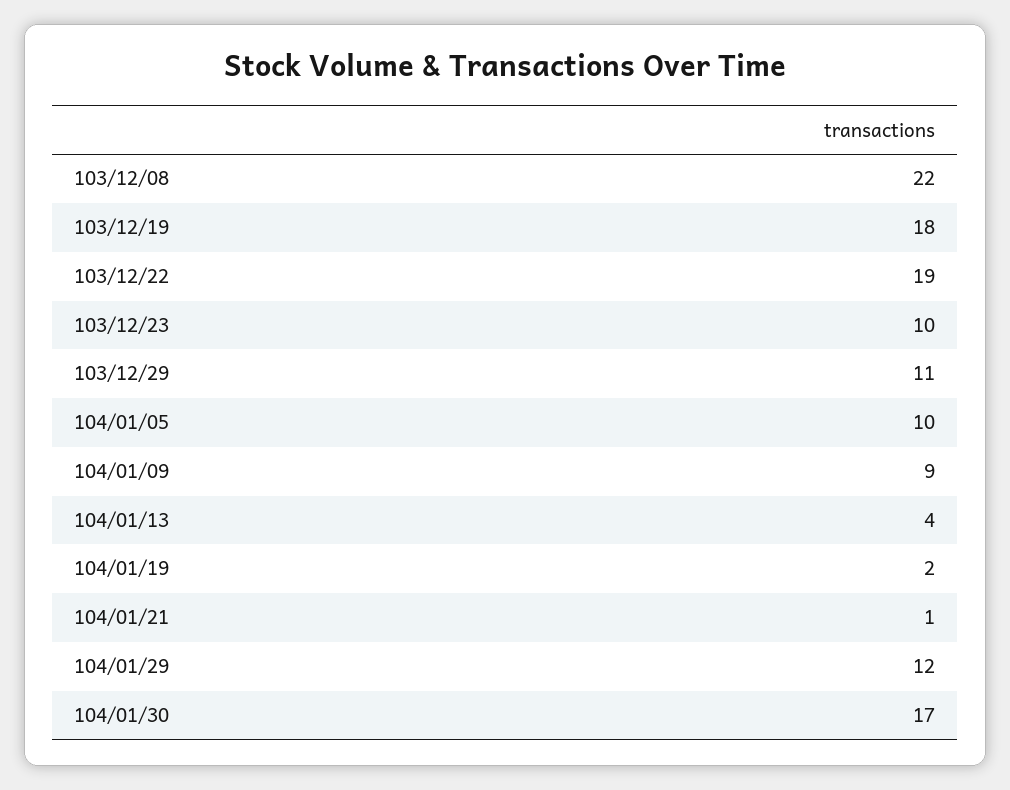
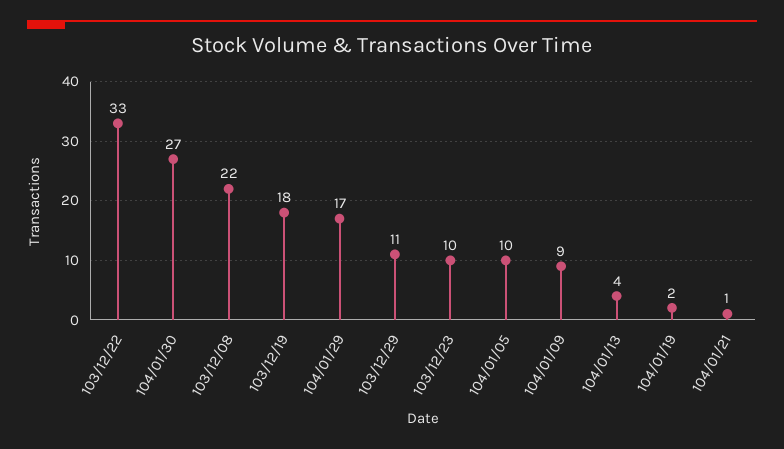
103/12/22: 19 -> 33
104/01/29: 12 -> 17
104/01/30: 17 -> 27

